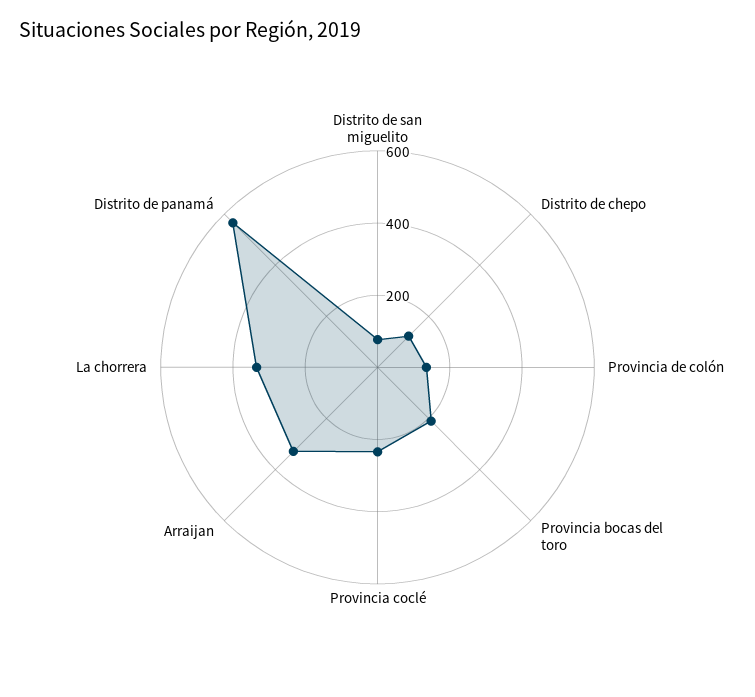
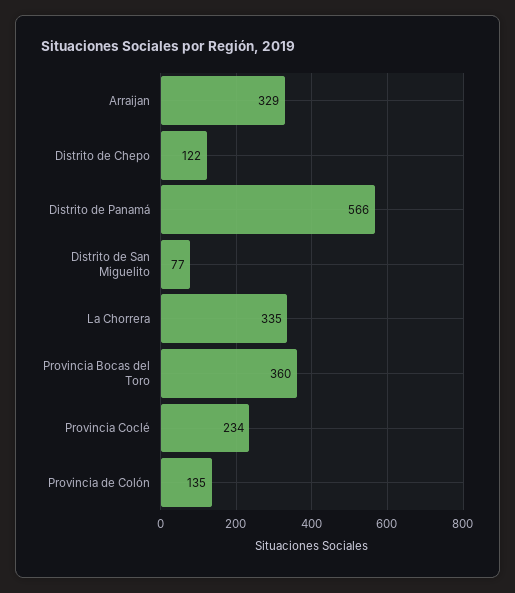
Provincia bocas del toro: 200 -> 360

